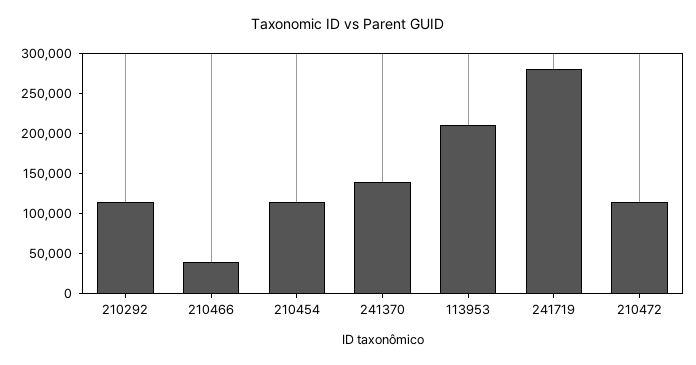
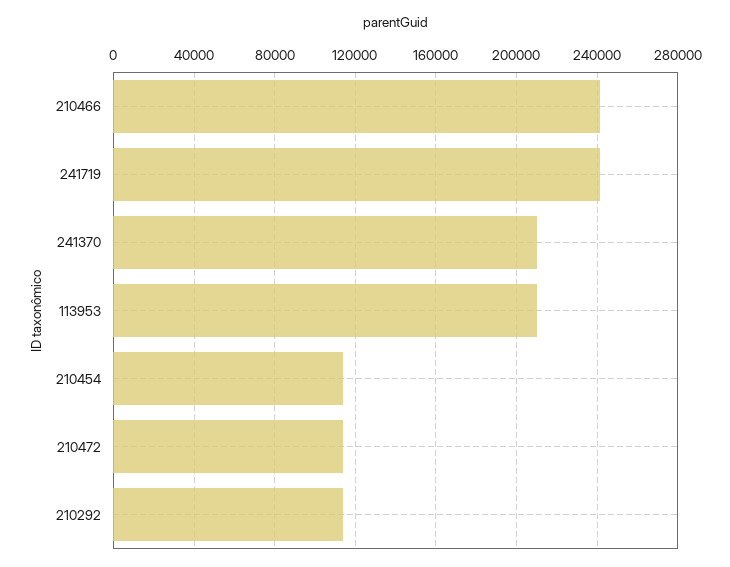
210466: 40000 -> 240000
241370: 140000 -> 210000
241719: 280000 -> 240000

